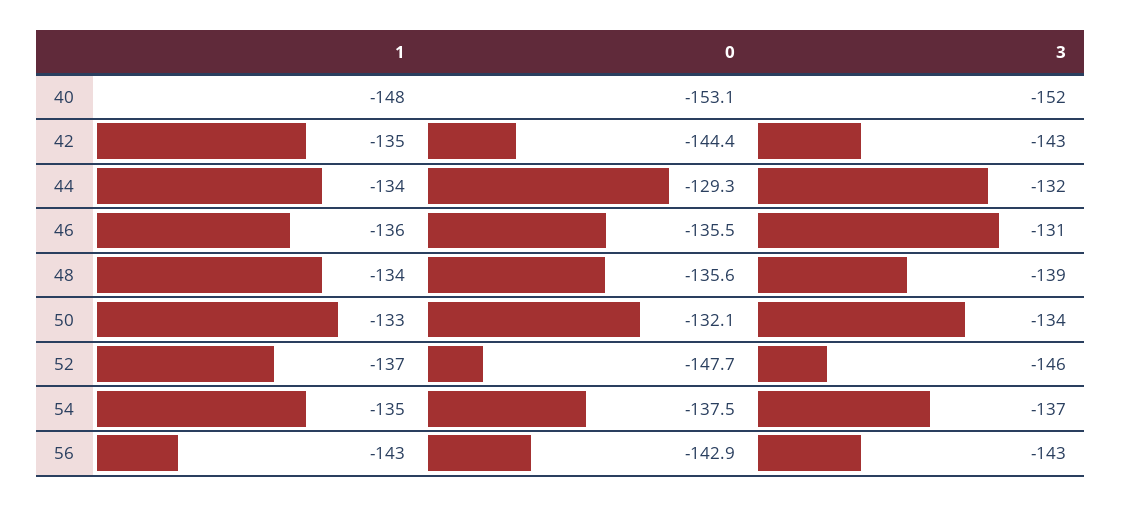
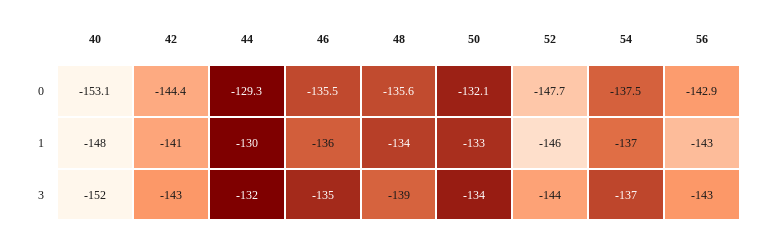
1, 42: -135 -> -141
1, 44: -134 -> -130
3, 46: -131 -> -135
1, 52: -137 -> -146
3, 52: -146 -> -144
1, 54: -135 -> -137

